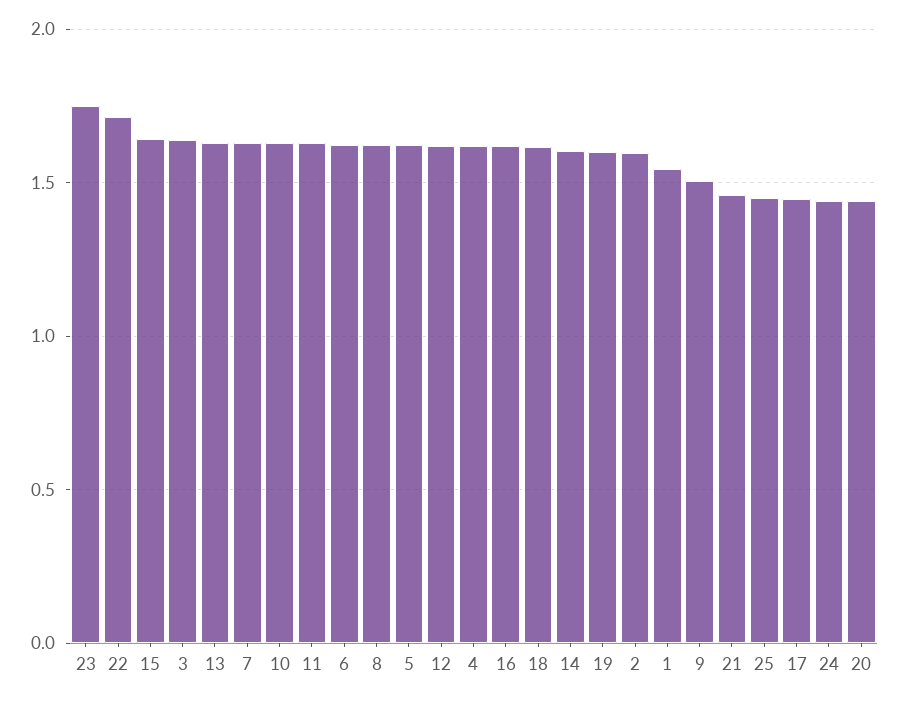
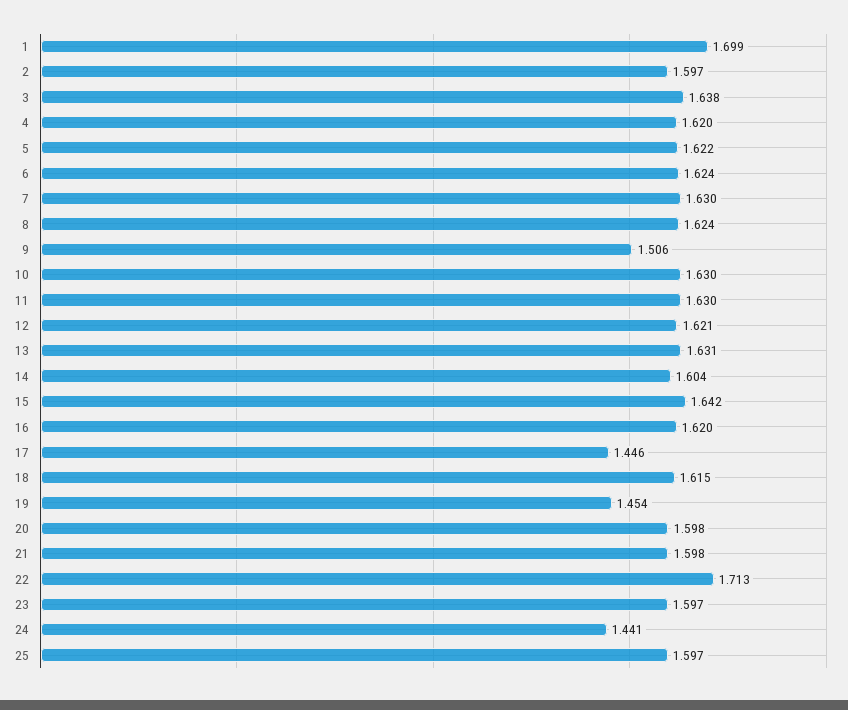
23: 1.75 -> 1.597
19: 1.6 -> 1.454
1: 1.55 -> 1.699
21: 1.45 -> 1.598
25: 1.45 -> 1.597
20: 1.45 -> 1.598

